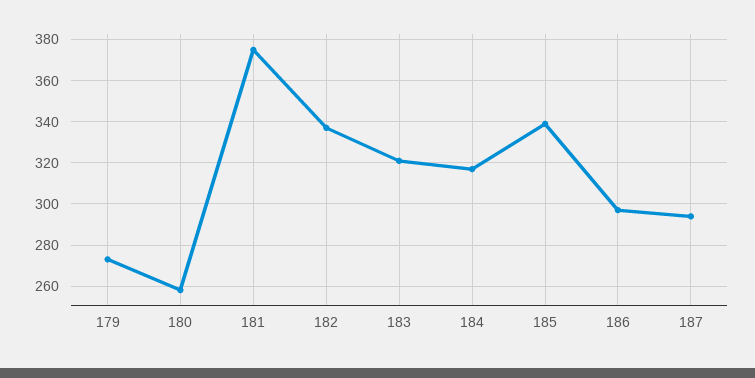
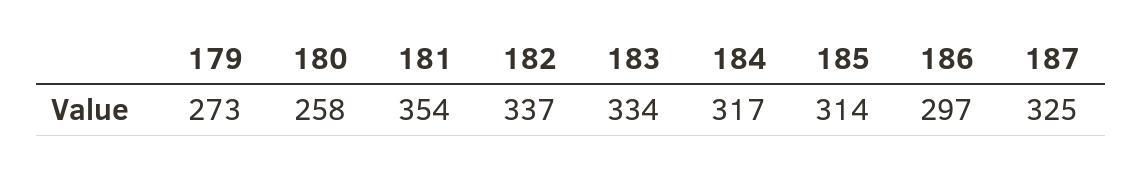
181: 375 -> 354
183: 320 -> 334
185: 340 -> 314
187: 295 -> 325

